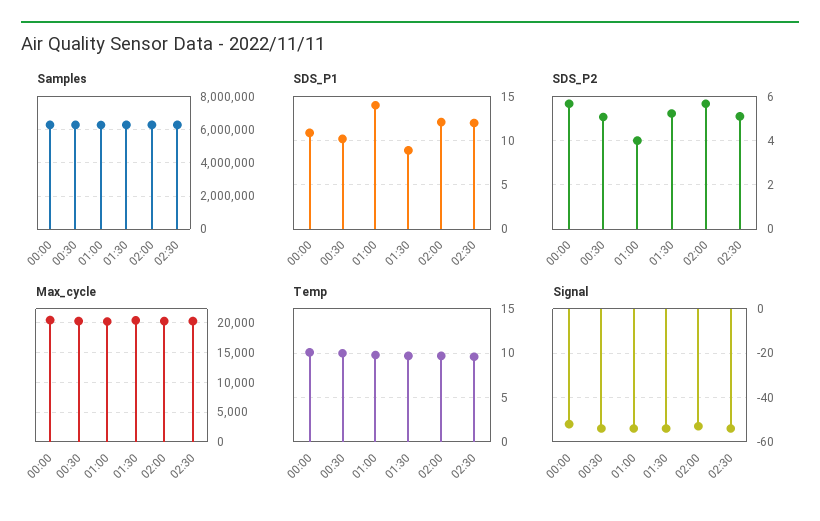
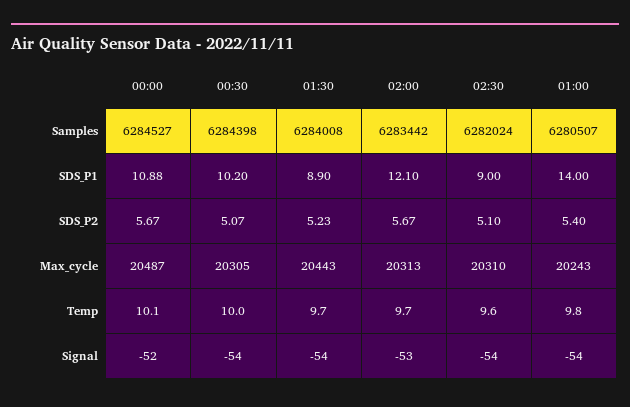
SDS_P1, 02:30: 12 -> 9
SDS_P2, 01:00: 4 -> 5.4

